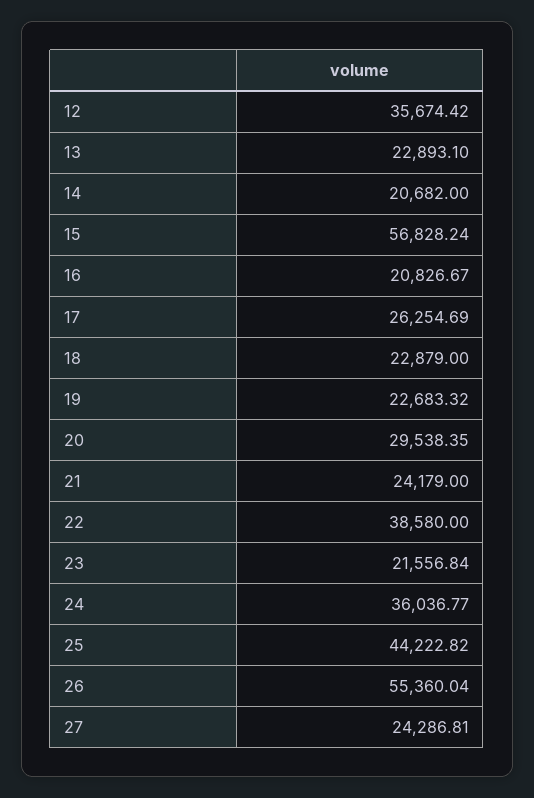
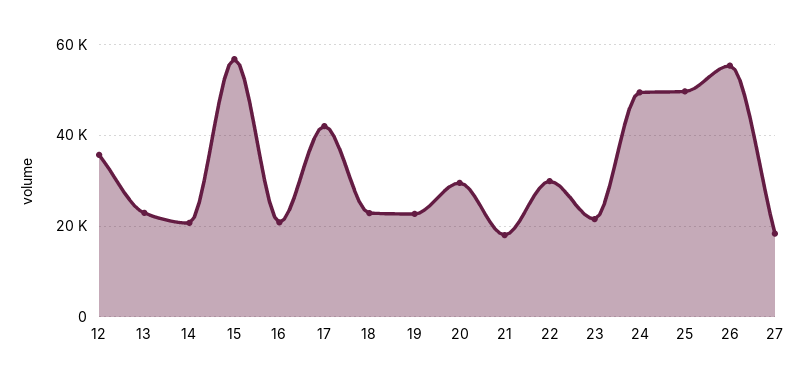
17: 26254.69 -> 42000
21: 24179 -> 18000
22: 38580 -> 30000
24: 36036.77 -> 50000
25: 44222.82 -> 50000
27: 24286.81 -> 18000

